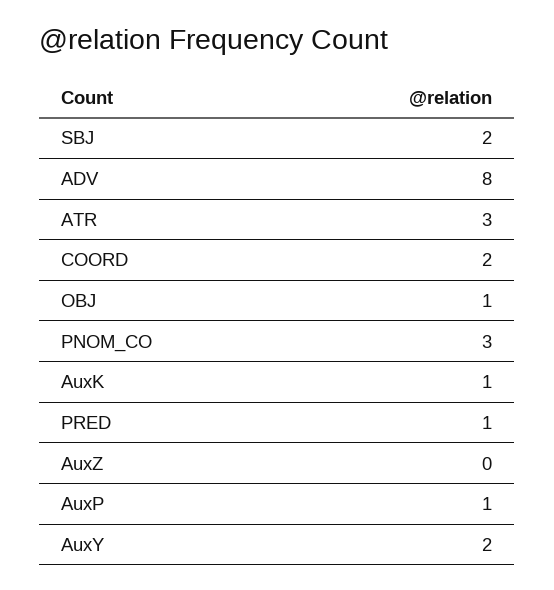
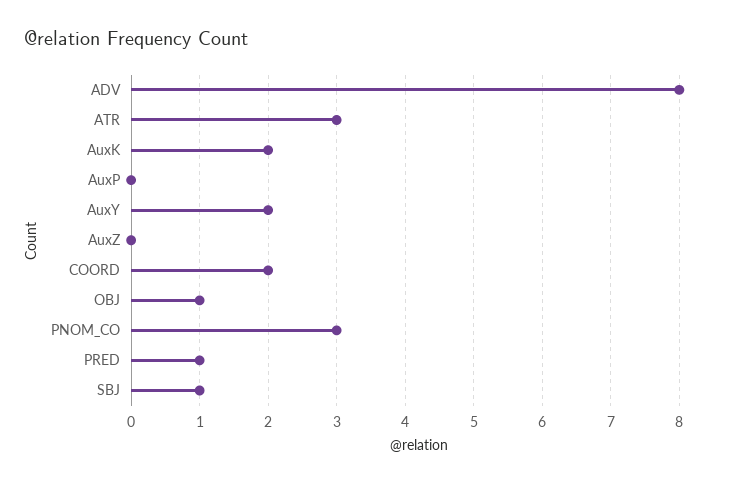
SBJ: 2 -> 1
AuxK: 1 -> 2
AuxP: 1 -> 0

